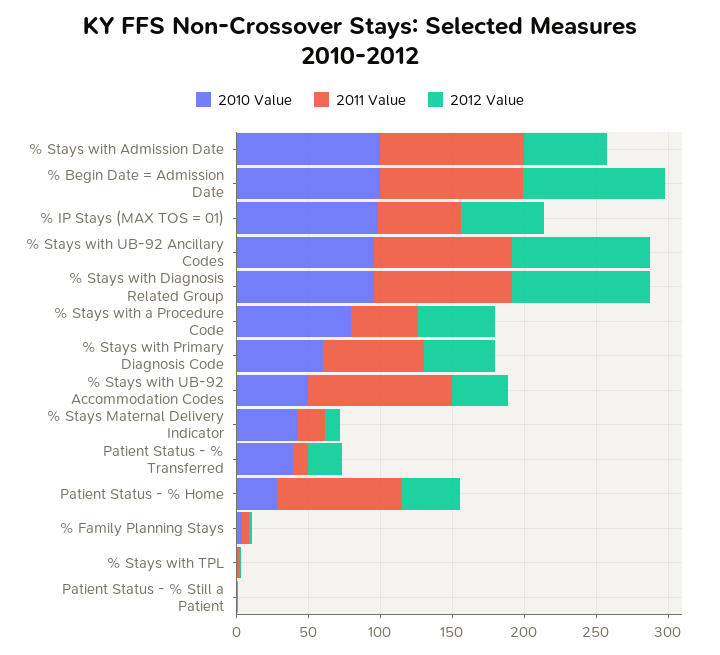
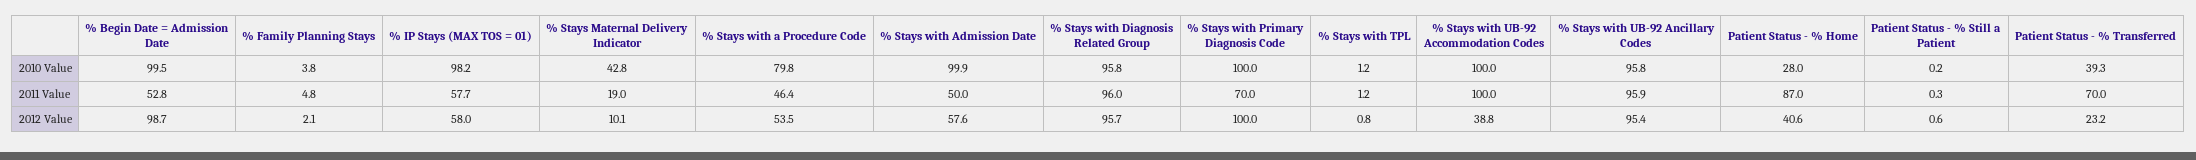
2011 Value, % Stays with Admission Date: 100 -> 50
2011 Value, % Begin Date = Admission Date: 100 -> 52.8
2010 Value, % Stays with Primary Diagnosis Code: 60 -> 100
2012 Value, % Stays with Primary Diagnosis Code: 50 -> 100
2010 Value, % Stays with UB-92 Accommodation Codes: 50 -> 100
2011 Value, Patient Status - % Transferred: 10 -> 70

